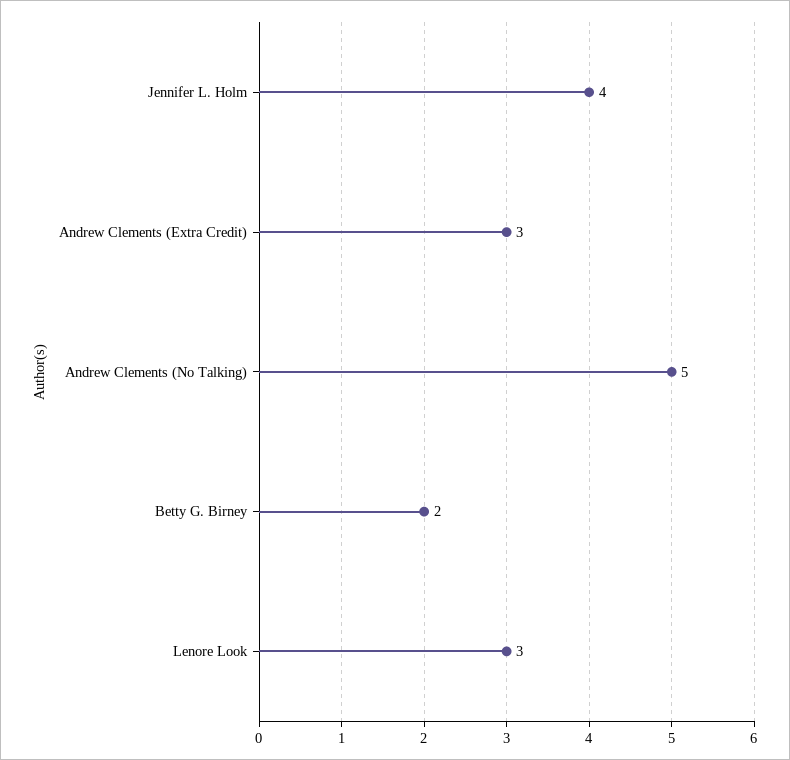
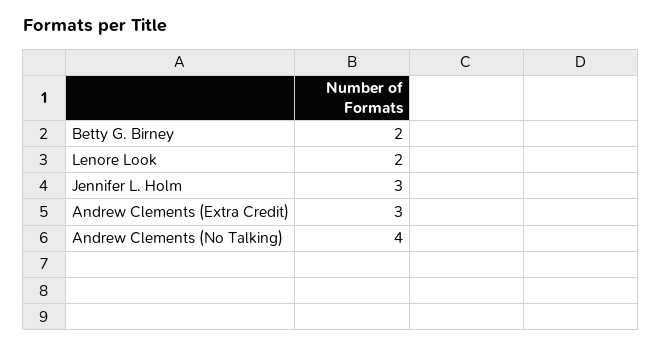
Jennifer L. Holm: 4 -> 3
Andrew Clements (No Talking): 5 -> 4
Lenore Look: 3 -> 2

